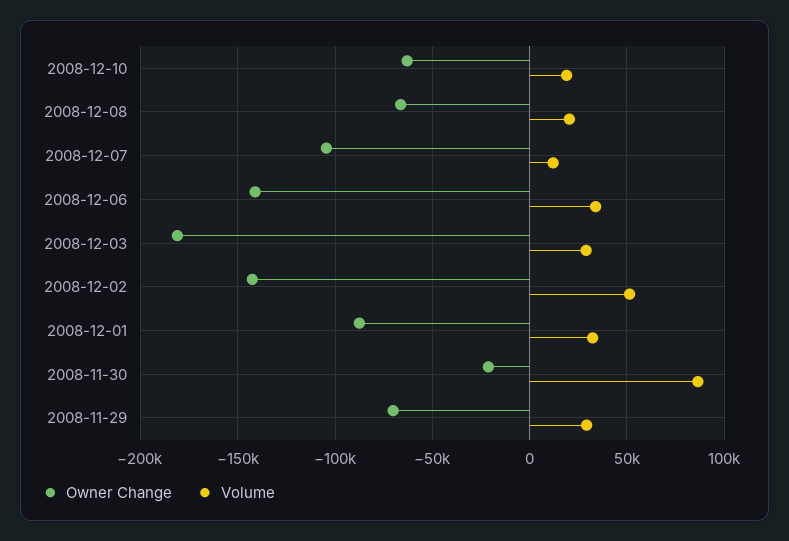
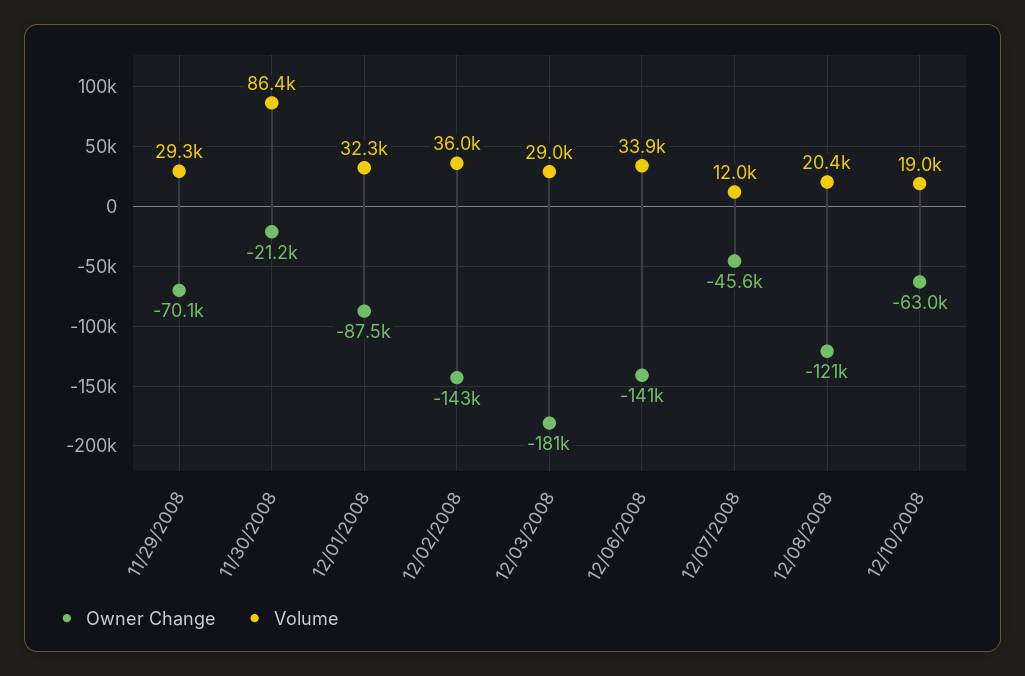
Owner Change, 2008-12-08: -65000 -> -121000
Owner Change, 2008-12-07: -105000 -> -45600
Volume, 2008-12-02: 50000 -> 36000

